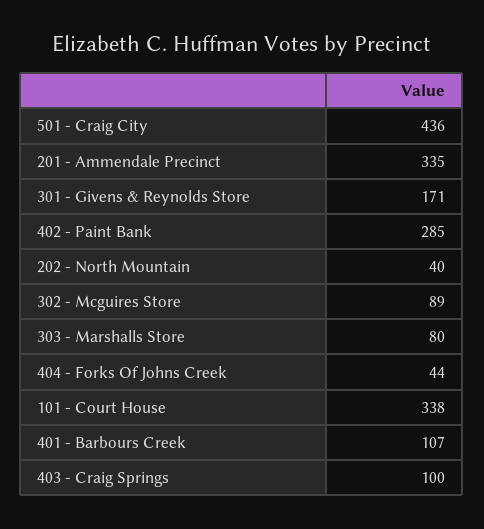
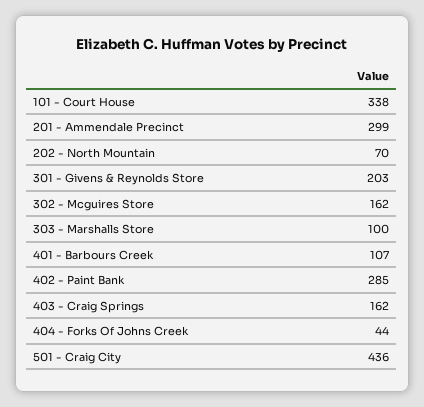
201 - Ammendale Precinct: 335 -> 299
301 - Givens & Reynolds Store: 171 -> 203
202 - North Mountain: 40 -> 70
302 - Mcguires Store: 89 -> 162
303 - Marshalls Store: 80 -> 100
403 - Craig Springs: 100 -> 162

